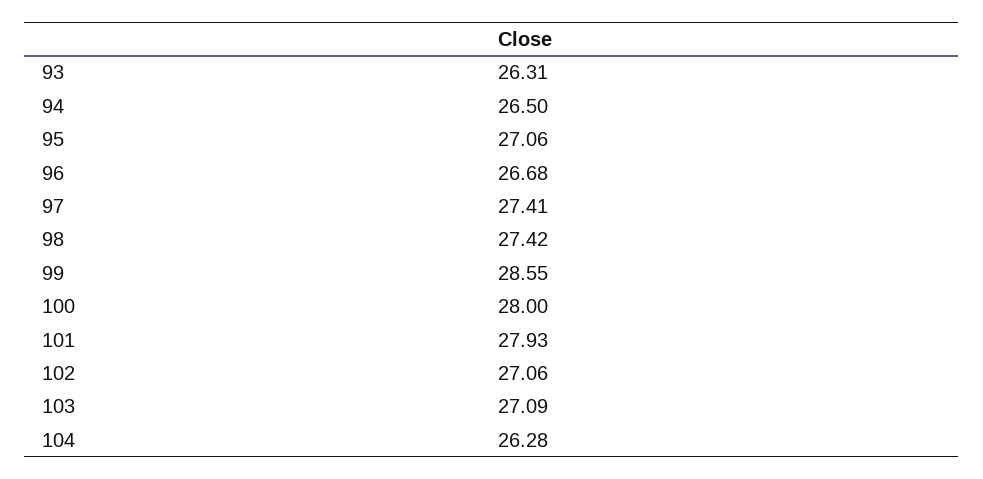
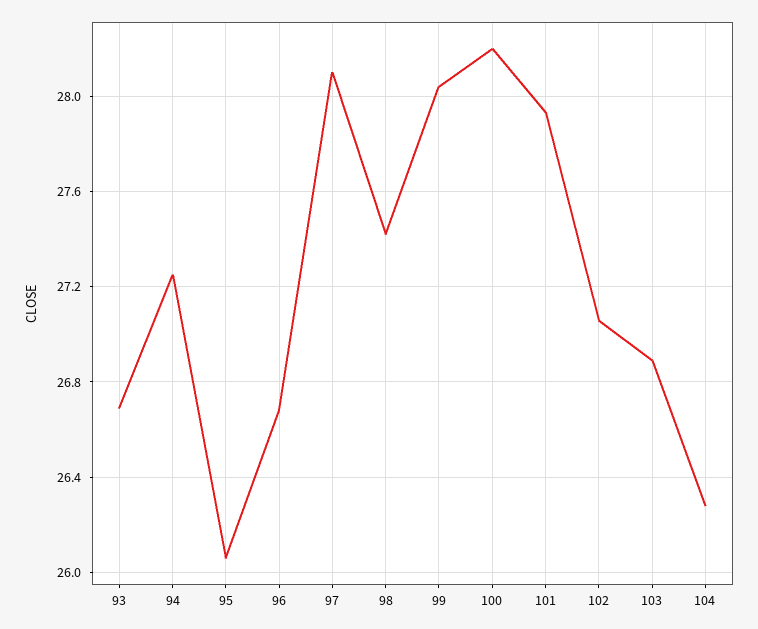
93: 26.31 -> 26.7
94: 26.5 -> 27.25
95: 27.06 -> 26.05
97: 27.41 -> 28.1
99: 28.55 -> 28.05
100: 28 -> 28.2
103: 27.09 -> 26.9

